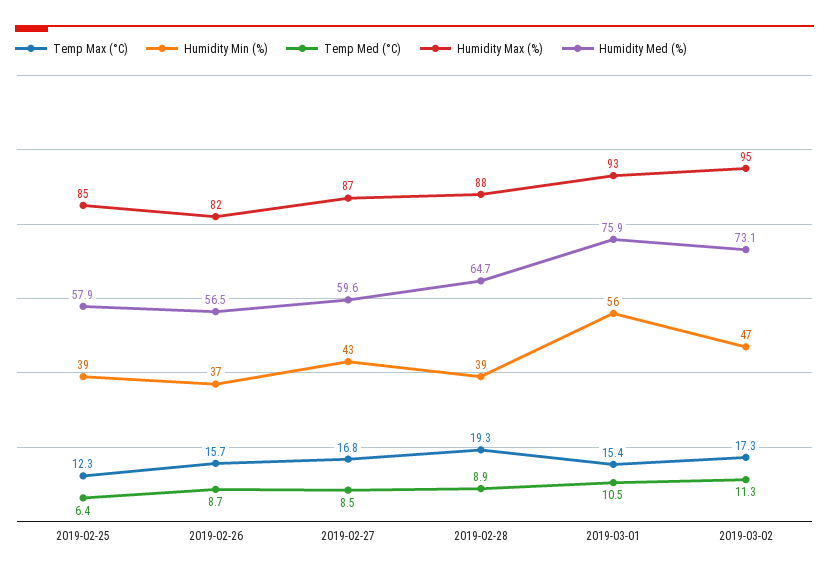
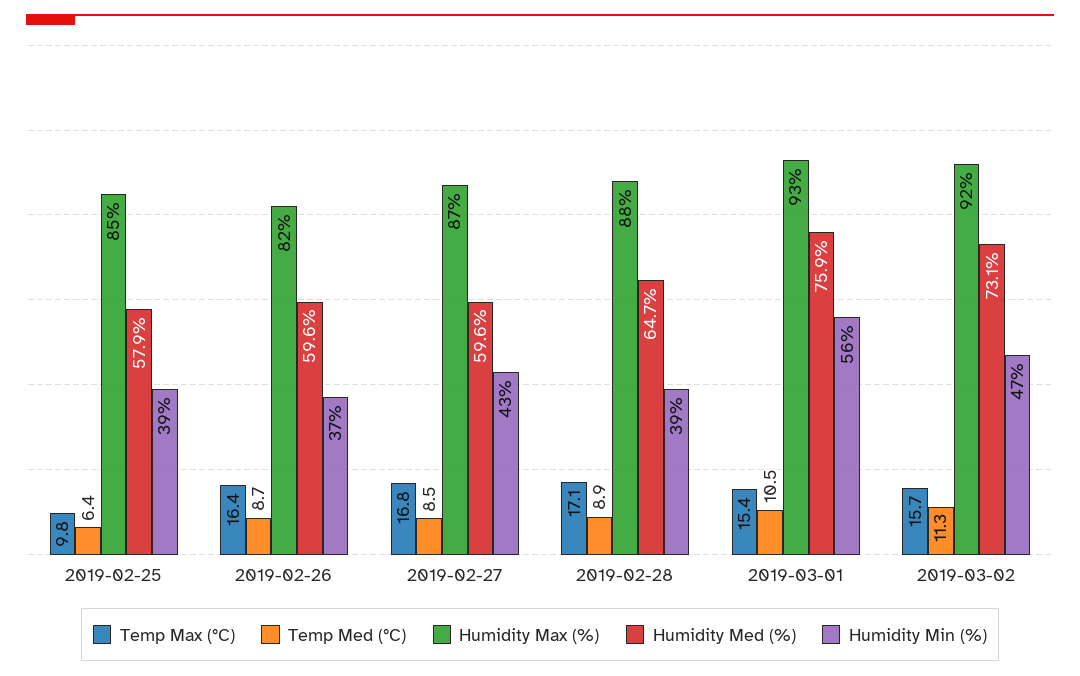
Temp Max (°C), 2019-02-25: 12.3 -> 9.8
Temp Max (°C), 2019-02-26: 15.7 -> 16.4
Humidity Med (%), 2019-02-26: 56.5 -> 59.6
Temp Max (°C), 2019-02-28: 19.3 -> 17.1
Temp Max (°C), 2019-03-02: 17.3 -> 15.7
Humidity Max (%), 2019-03-02: 95 -> 92

